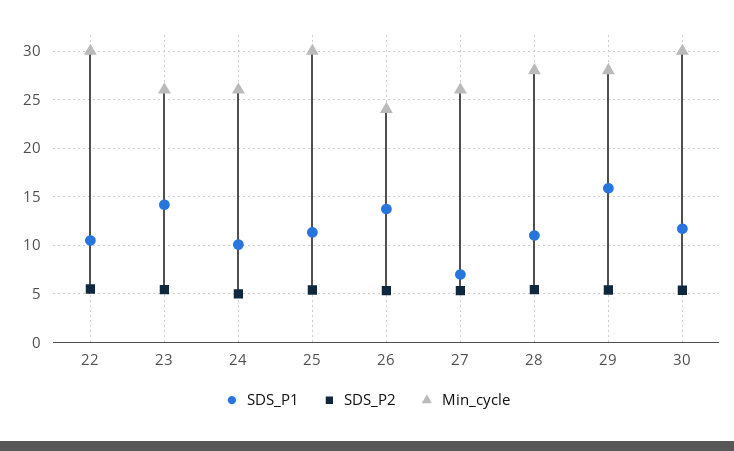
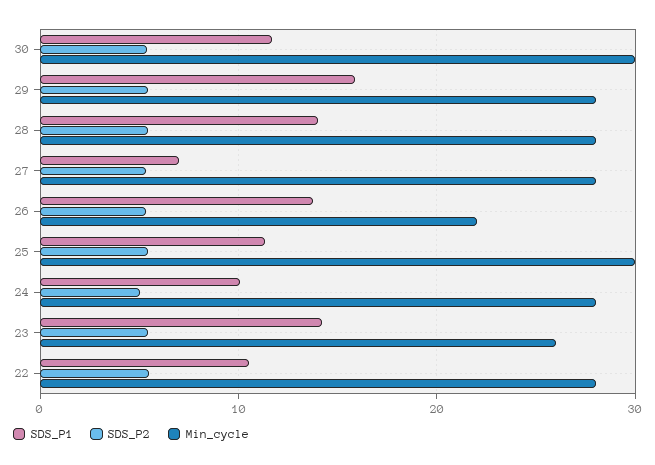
Min_cycle, 22: 30 -> 28
Min_cycle, 24: 26 -> 28
Min_cycle, 26: 24 -> 22
Min_cycle, 27: 26 -> 28
SDS_P1, 28: 11 -> 14

